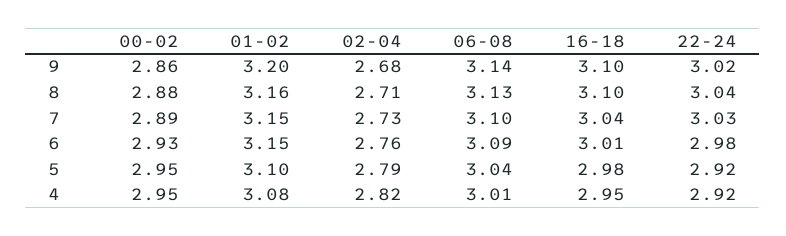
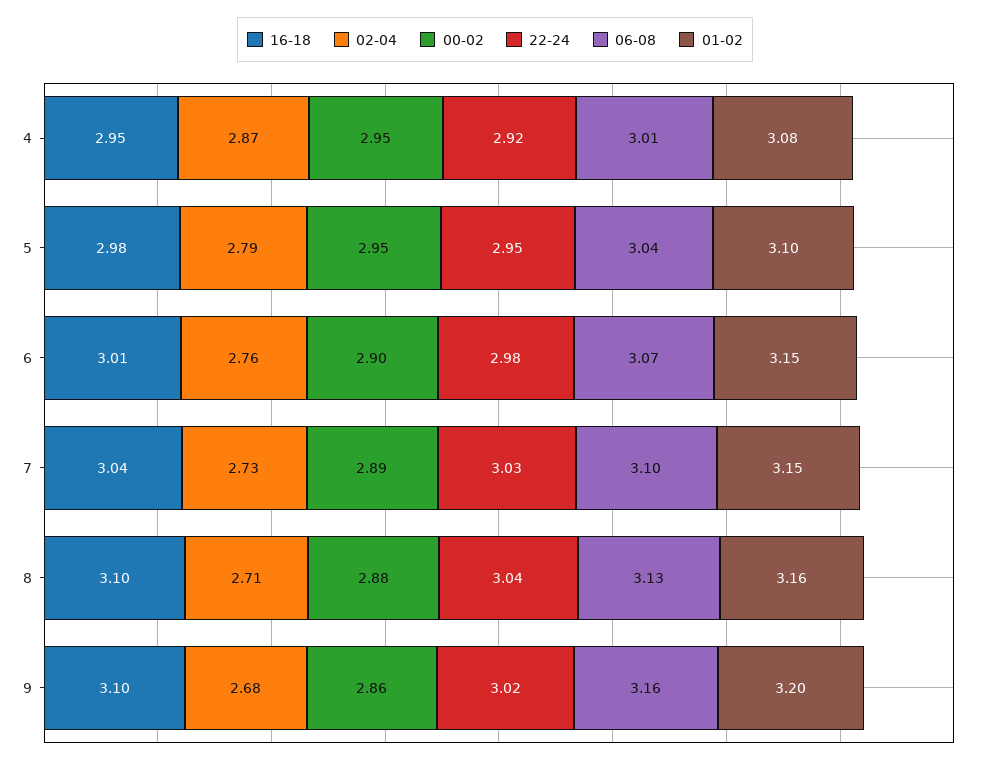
06-08, 9: 3.14 -> 3.16
00-02, 6: 2.93 -> 2.9
06-08, 6: 3.09 -> 3.07
22-24, 5: 2.92 -> 2.95
02-04, 4: 2.82 -> 2.87

